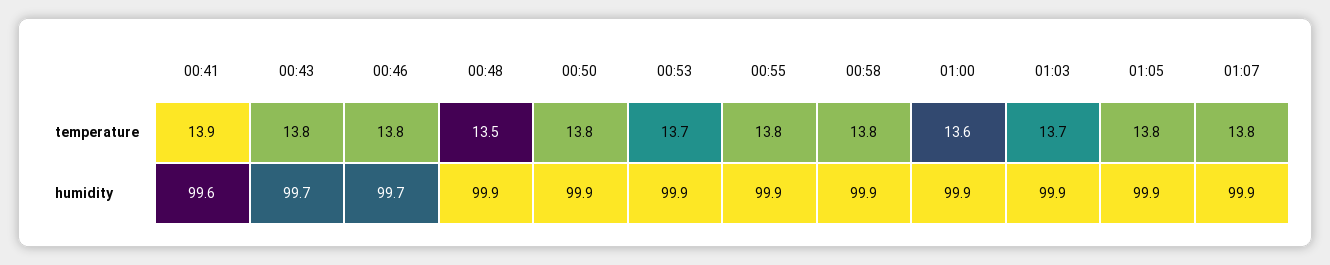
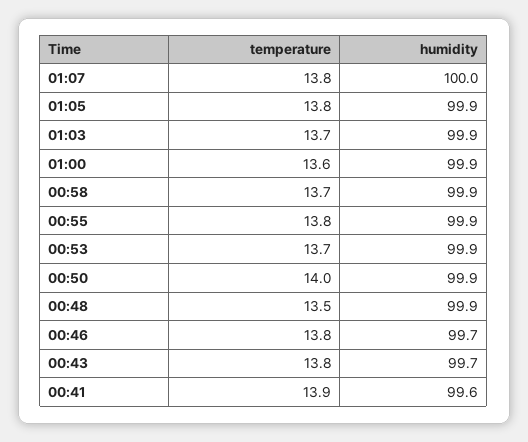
00:50, temperature: 13.8 -> 14
00:58, temperature: 13.8 -> 13.7
01:07, humidity: 99.9 -> 100

